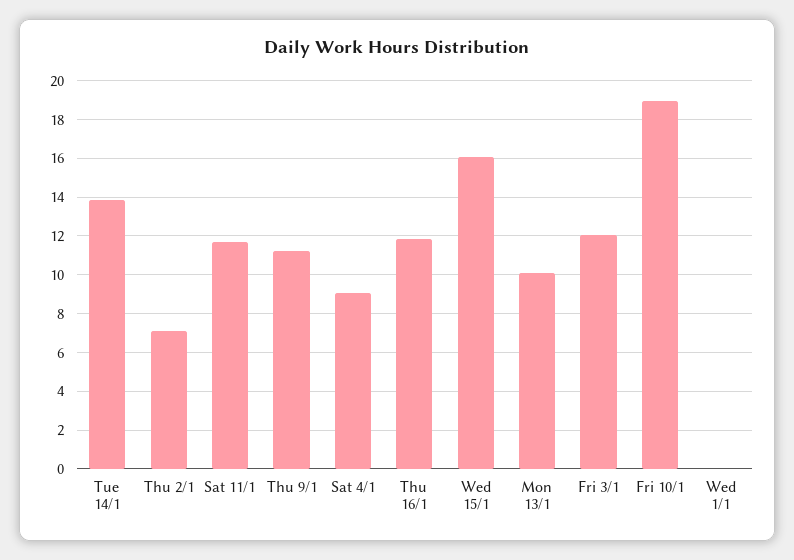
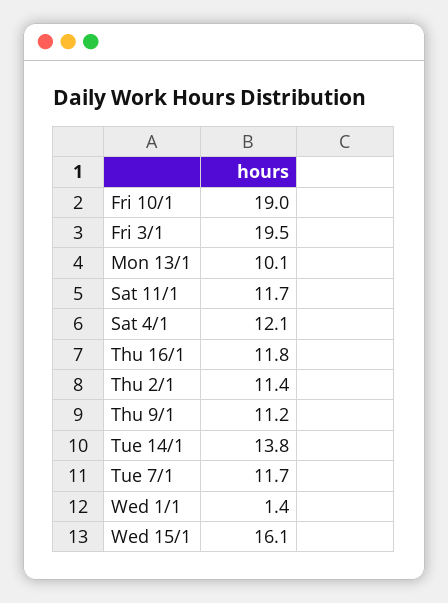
Thu 2/1: 7 -> 11.4
Sat 4/1: 9 -> 12.1
Fri 3/1: 12 -> 19.5
Wed 1/1: 0 -> 1.4
Tue 7/1: none -> 11.7

